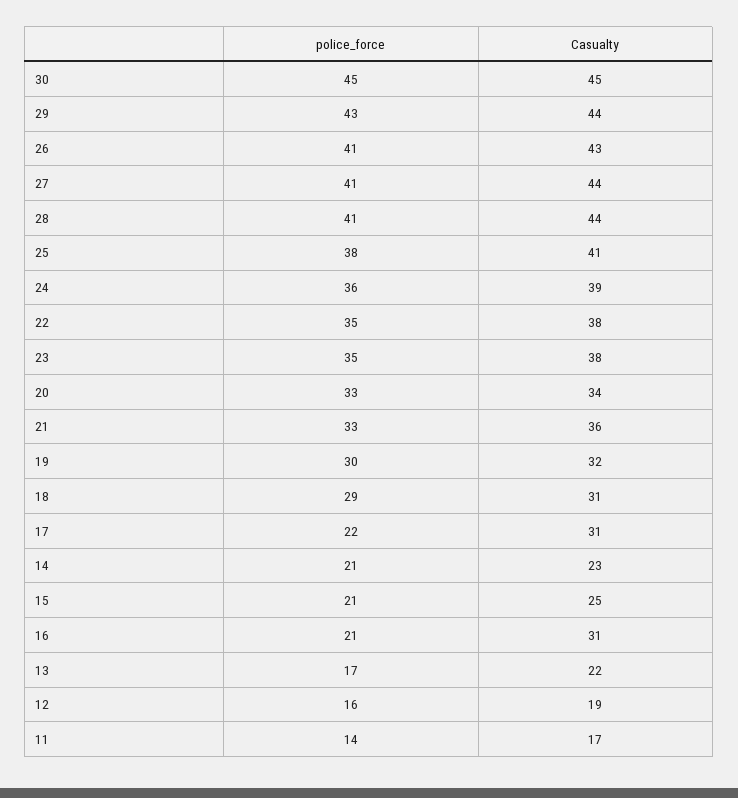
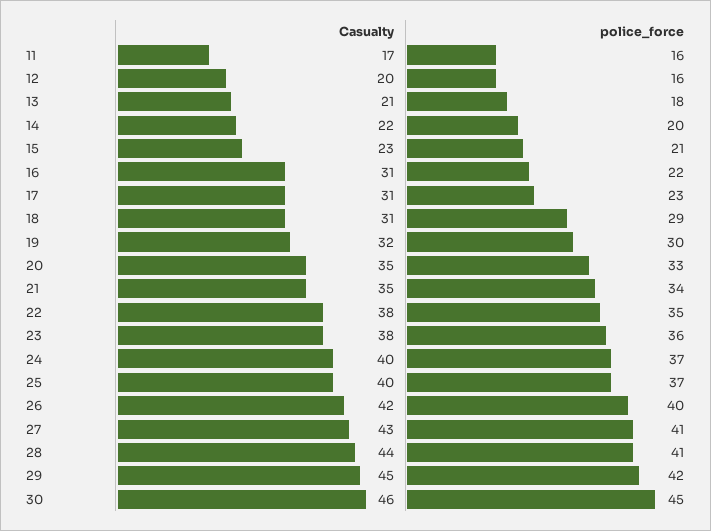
Casualty, 30: 45 -> 46
police_force, 29: 43 -> 42
Casualty, 29: 44 -> 45
police_force, 26: 41 -> 40
Casualty, 26: 43 -> 42
Casualty, 27: 44 -> 43
police_force, 25: 38 -> 37
Casualty, 25: 41 -> 40
police_force, 24: 36 -> 37
Casualty, 24: 39 -> 40
police_force, 23: 35 -> 36
Casualty, 20: 34 -> 35
police_force, 21: 33 -> 34
Casualty, 21: 36 -> 35
police_force, 17: 22 -> 23
police_force, 14: 21 -> 20
Casualty, 14: 23 -> 22
Casualty, 15: 25 -> 23
police_force, 16: 21 -> 22
police_force, 13: 17 -> 18
Casualty, 13: 22 -> 21
Casualty, 12: 19 -> 20
police_force, 11: 14 -> 16

